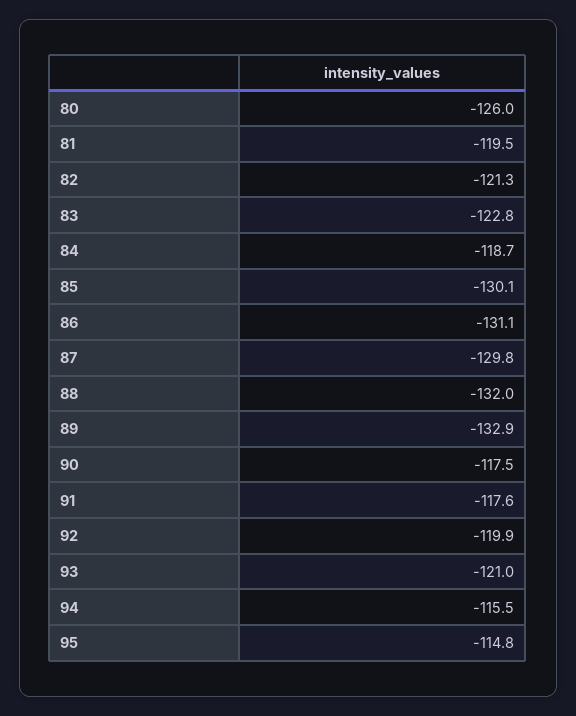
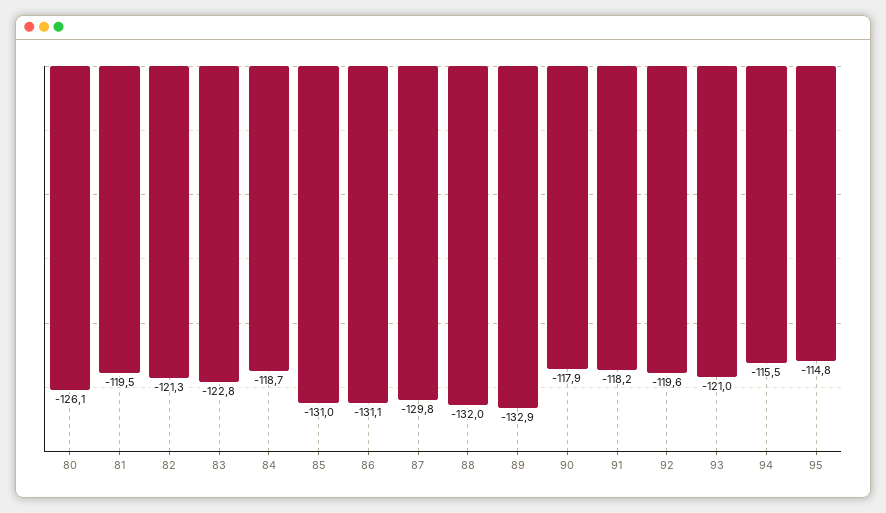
80: -126 -> -126.1
85: -130.1 -> -131
90: -117.5 -> -117.9
91: -117.6 -> -118.2
92: -119.9 -> -119.6

